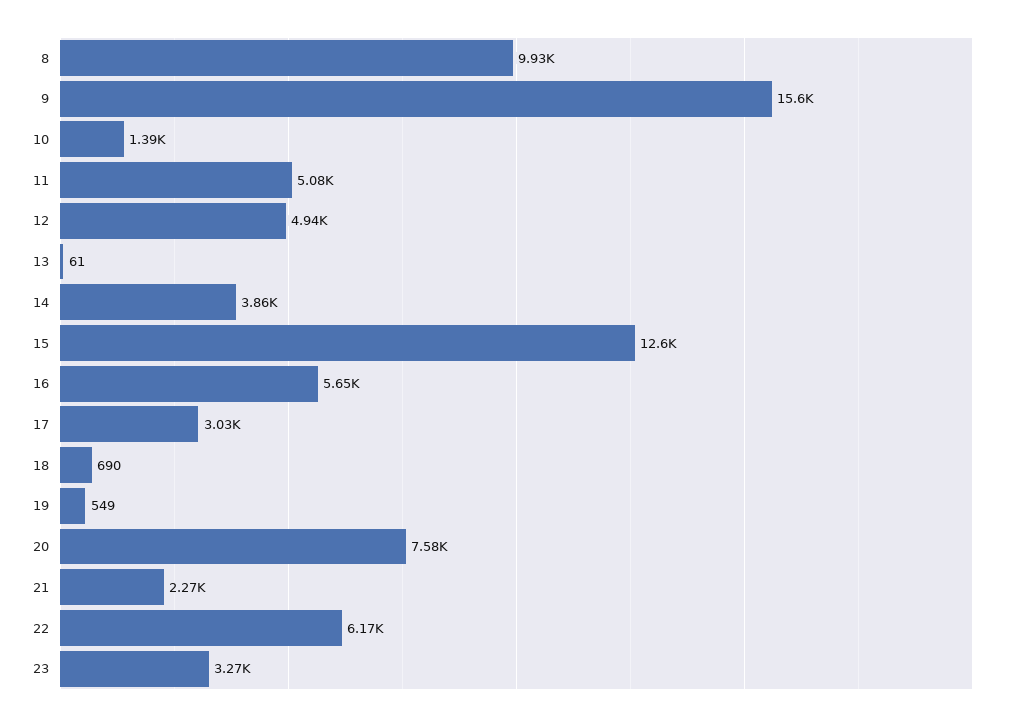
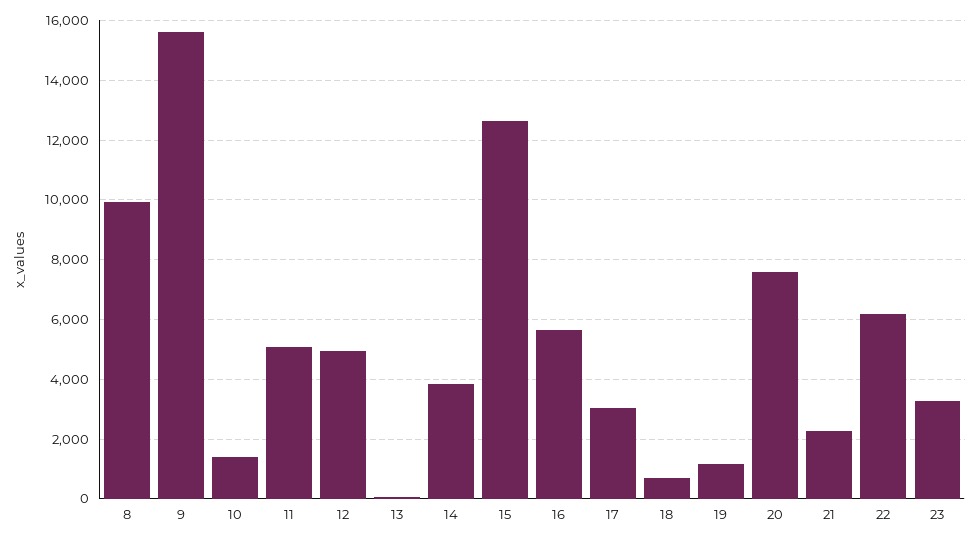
19: 549 -> 1250

